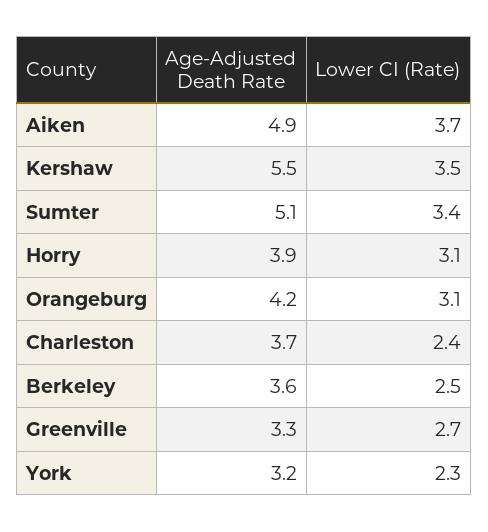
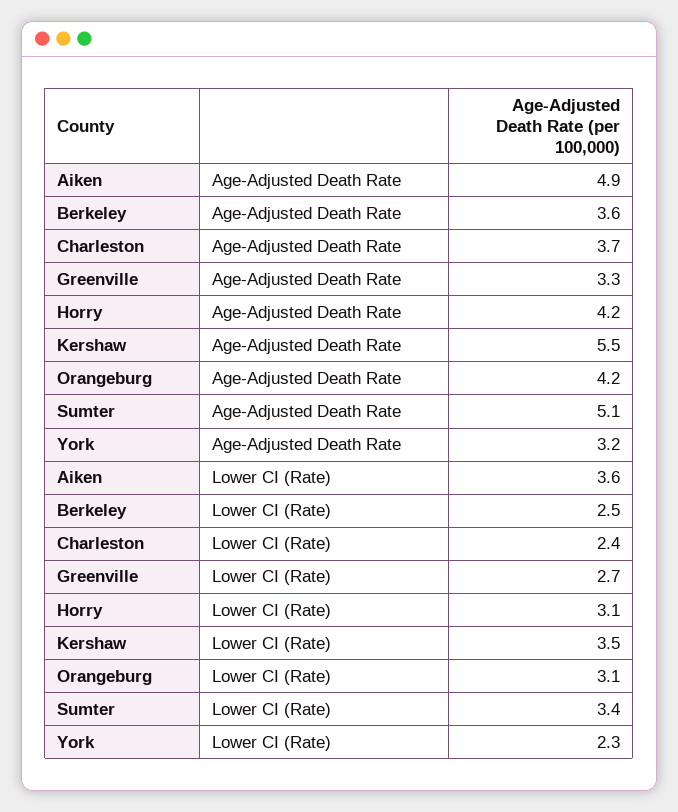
Lower CI (Rate), Aiken: 3.7 -> 3.6
Age-Adjusted Death Rate, Horry: 3.9 -> 4.2

